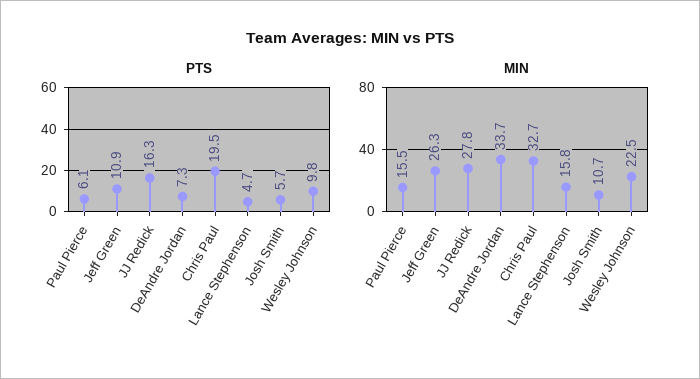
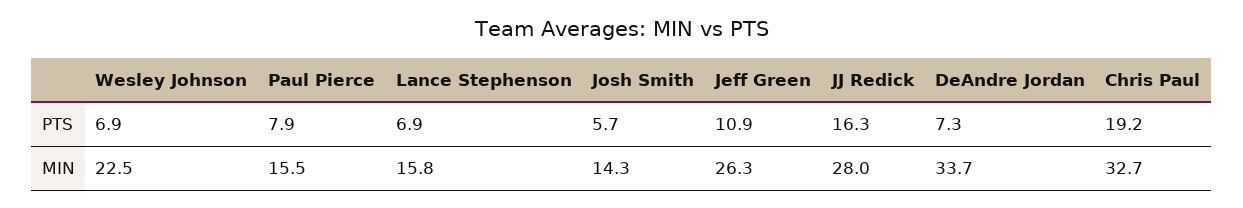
PTS, Paul Pierce: 6.1 -> 7.9
PTS, Chris Paul: 19.5 -> 19.2
PTS, Lance Stephenson: 4.7 -> 6.9
PTS, Wesley Johnson: 9.8 -> 6.9
MIN, JJ Redick: 27.8 -> 28
MIN, Josh Smith: 10.7 -> 14.3

